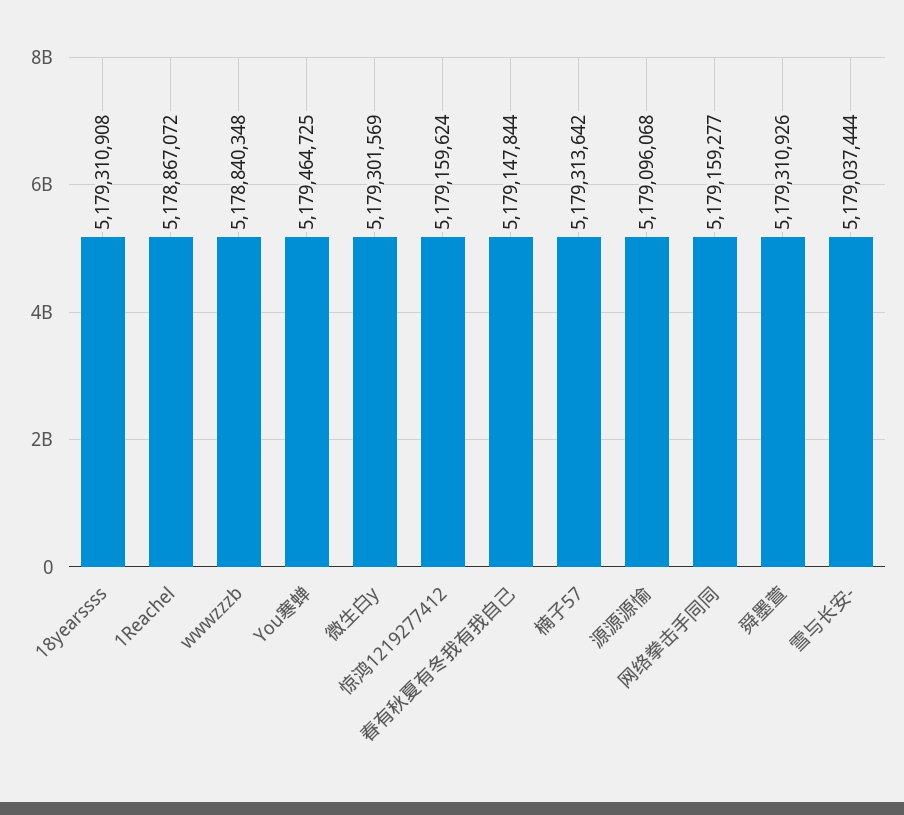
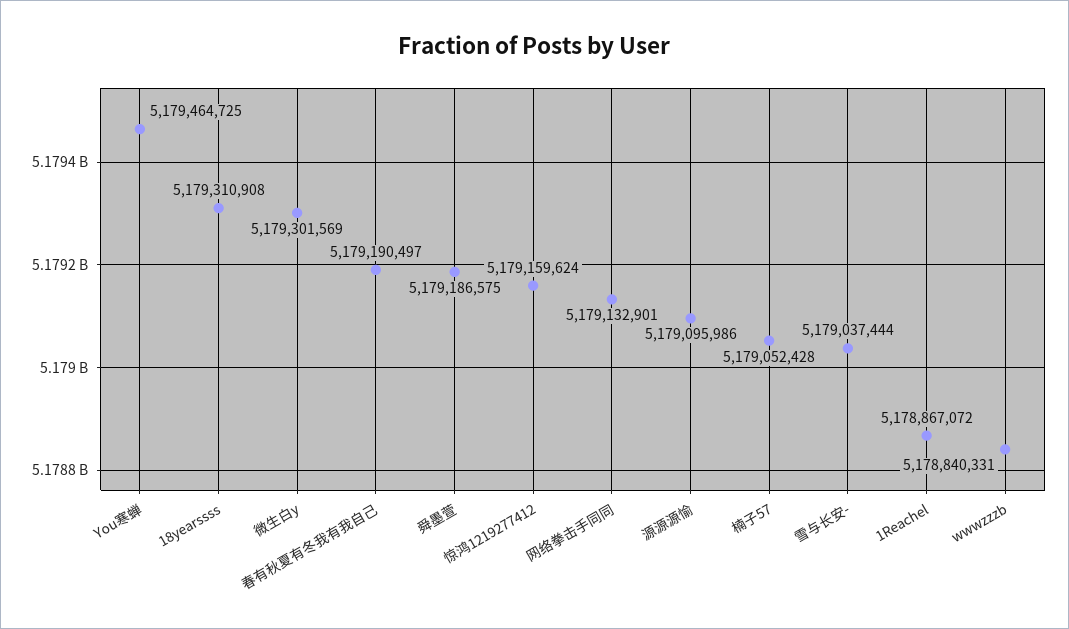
wwwzzzb: 5178840348 -> 5178840331
春有秋夏有冬我有我自己: 5179147844 -> 5179190497
楠子57: 5179313642 -> 5179052428
源源源愉: 5179096068 -> 5179095986
网络拳击手同同: 5179159277 -> 5179132901
舜墨萱: 5179310926 -> 5179186575

